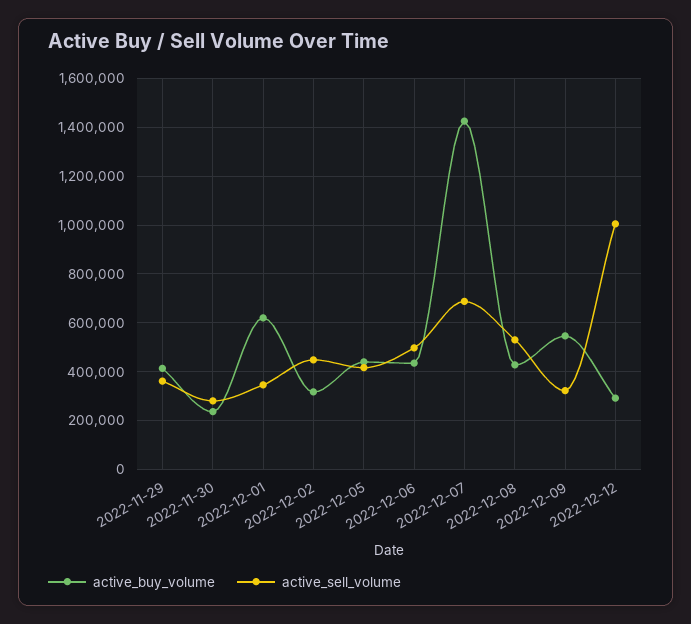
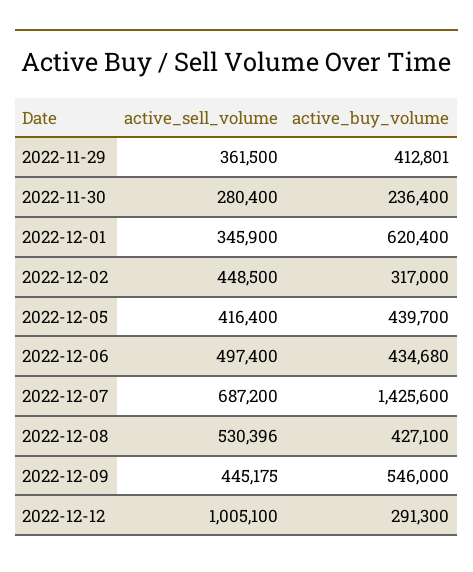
active_sell_volume, 2022-12-09: 325000 -> 445175

